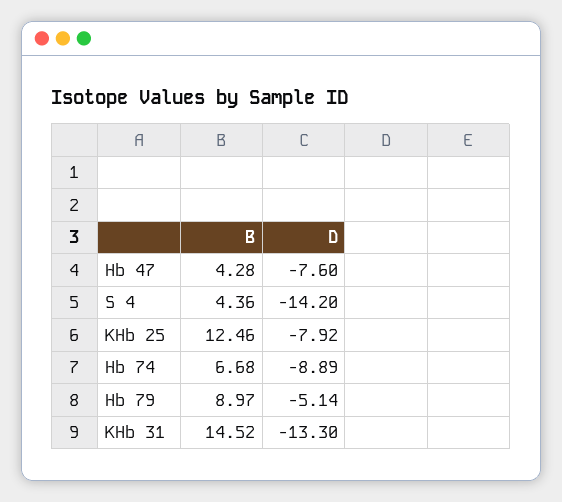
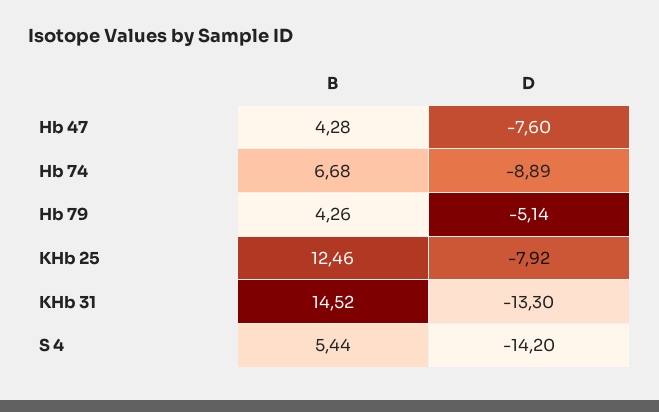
B, S 4: 4.36 -> 5.44
B, Hb 79: 8.97 -> 4.26

